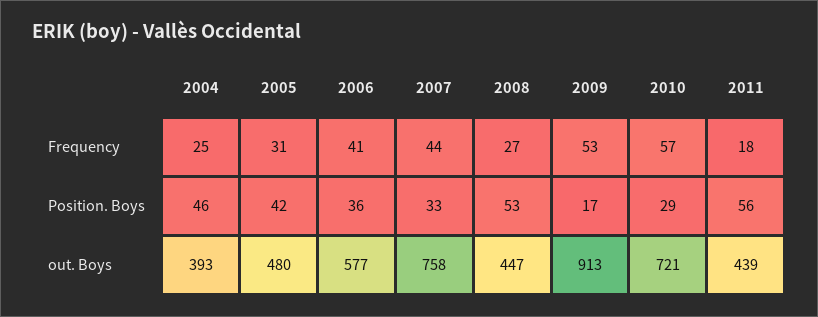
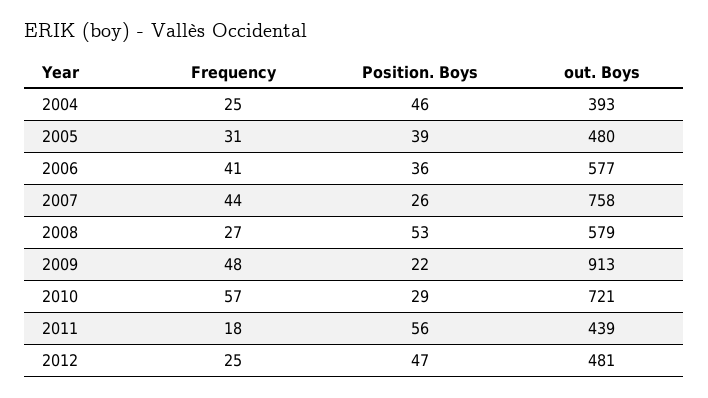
2009, Frequency: 53 -> 48
2005, Position. Boys: 42 -> 39
2007, Position. Boys: 33 -> 26
2009, Position. Boys: 17 -> 22
2008, out. Boys: 447 -> 579
2012, Frequency: none -> 25
2012, Position. Boys: none -> 47
2012, out. Boys: none -> 481

